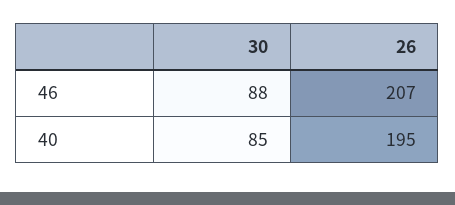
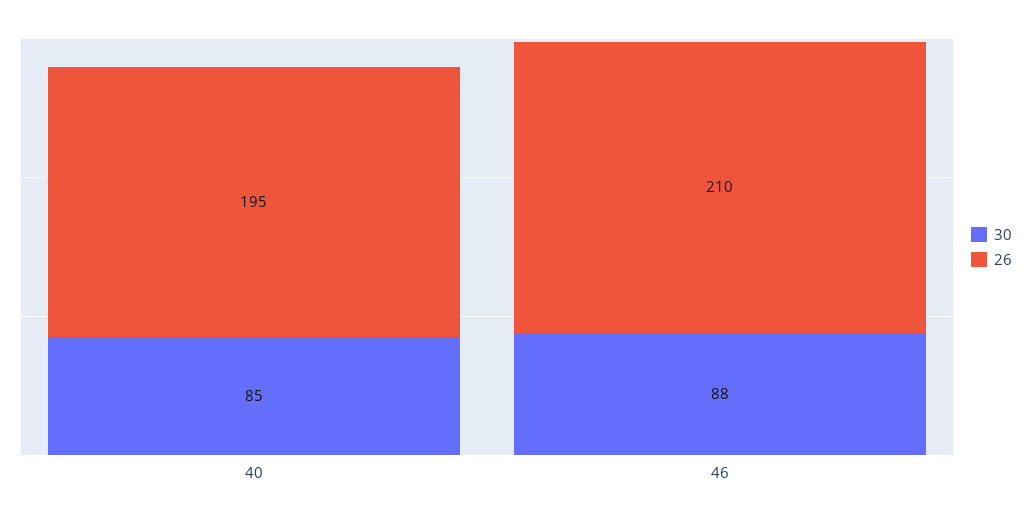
26, 46: 207 -> 210

